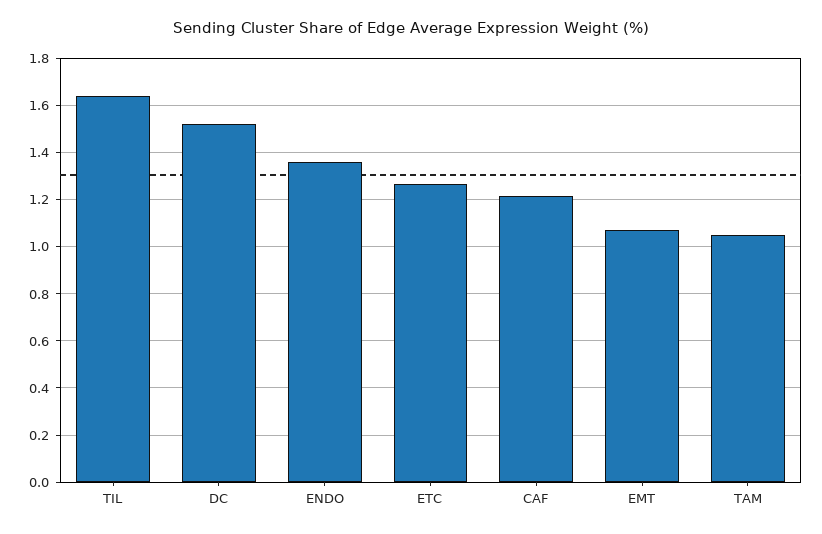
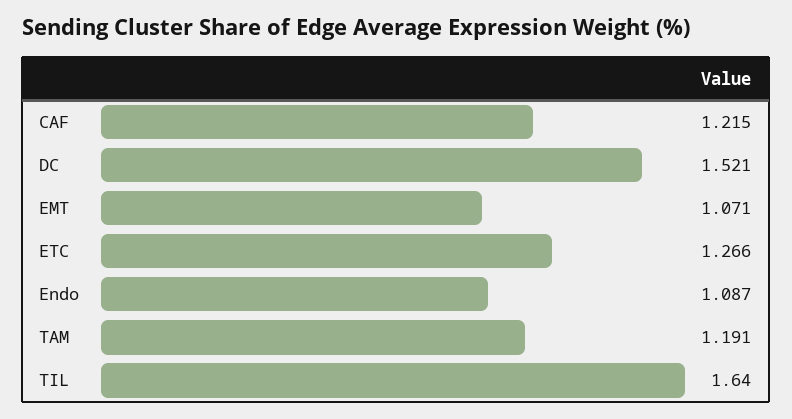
ENDO: 1.35 -> 1.087
TAM: 1.05 -> 1.191

